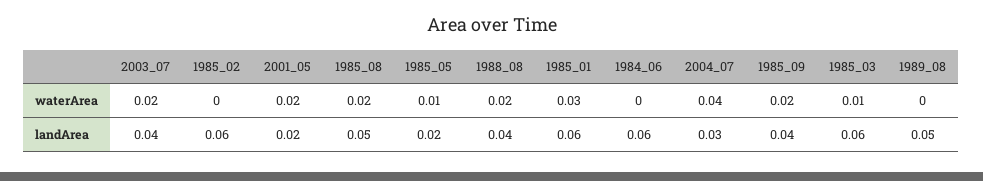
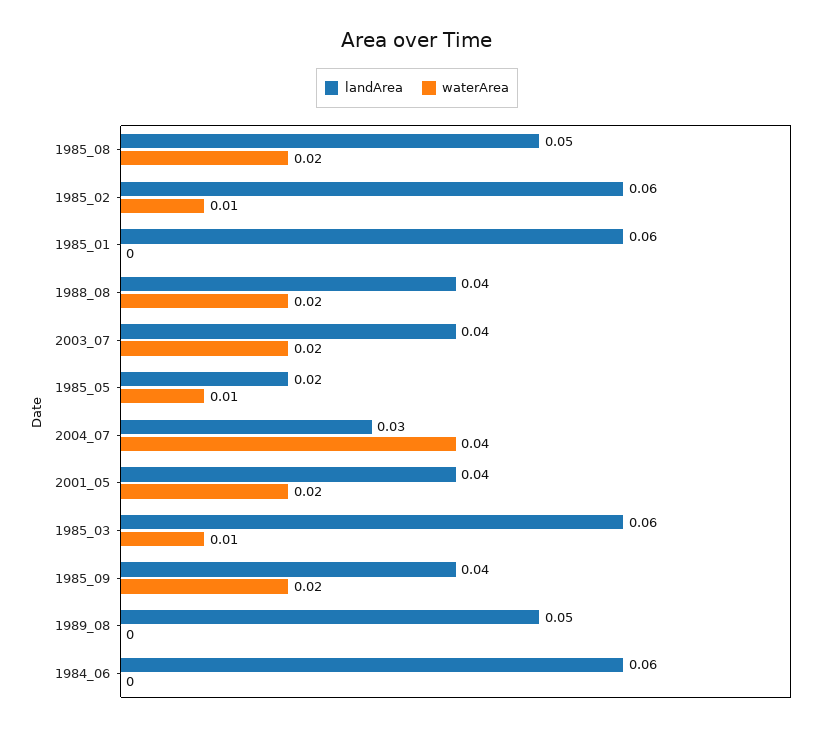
waterArea, 1985_02: 0 -> 0.01
waterArea, 1985_01: 0.03 -> 0
landArea, 2001_05: 0.02 -> 0.04

